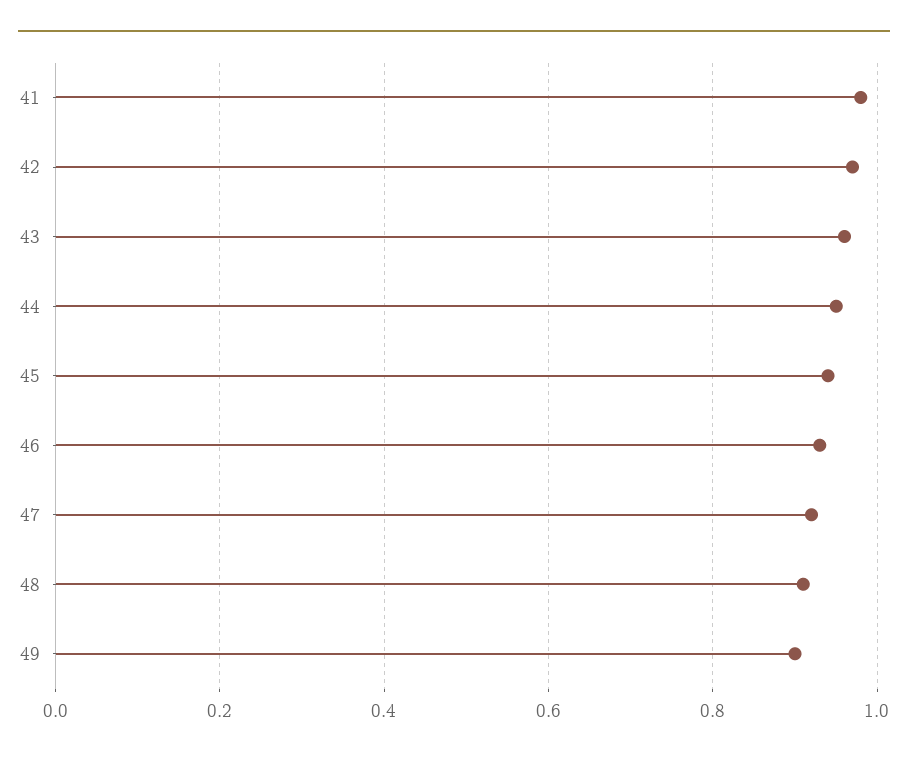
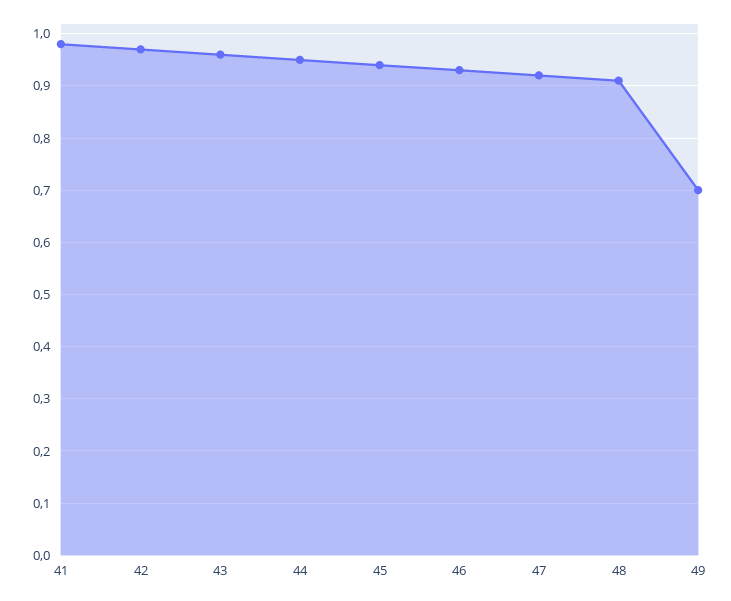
49: 0.9 -> 0.7

